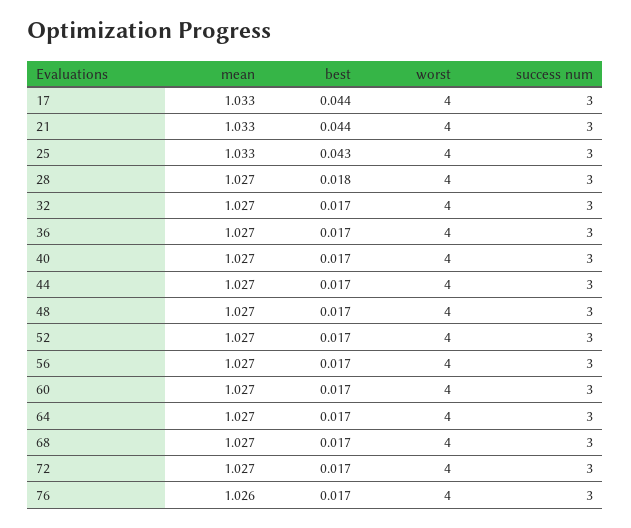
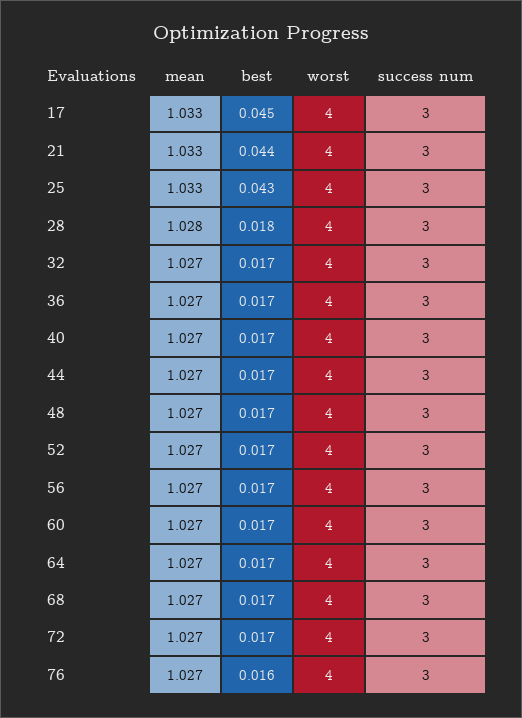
best, 17: 0.044 -> 0.045
mean, 28: 1.027 -> 1.028
mean, 76: 1.026 -> 1.027
best, 76: 0.017 -> 0.016

